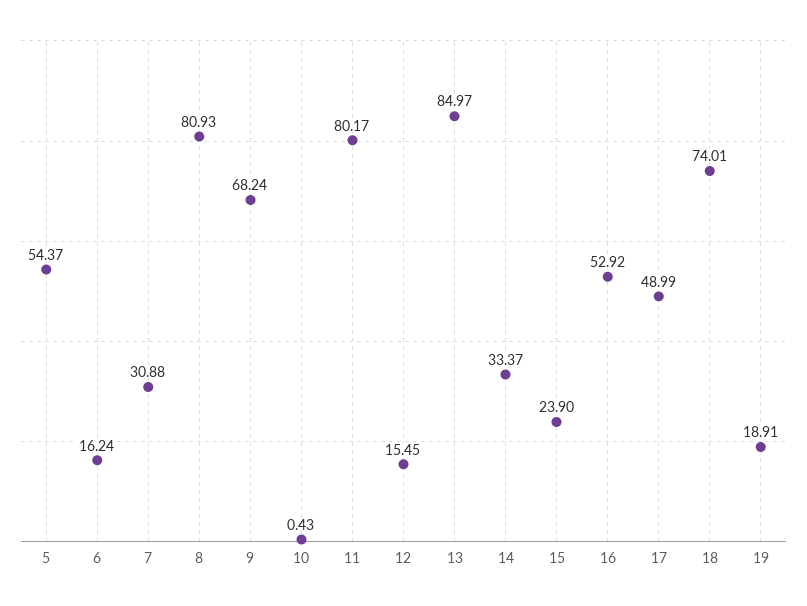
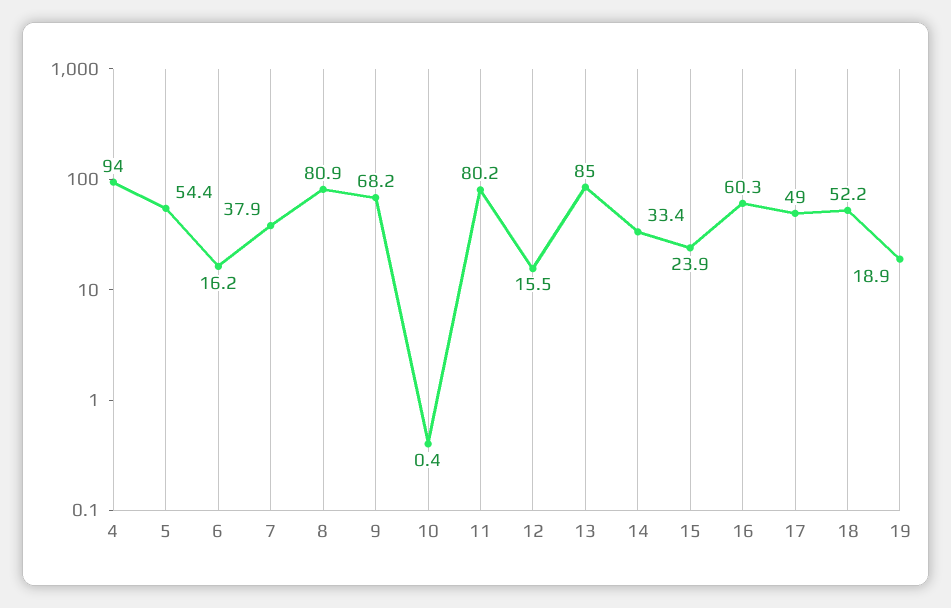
7: 30.88 -> 37.9
16: 52.92 -> 60.3
18: 74.01 -> 52.2
4: none -> 94

